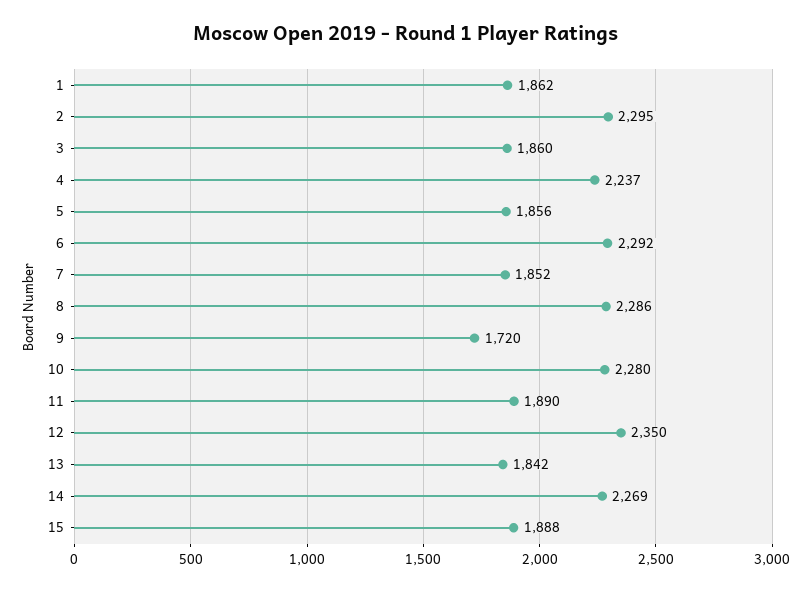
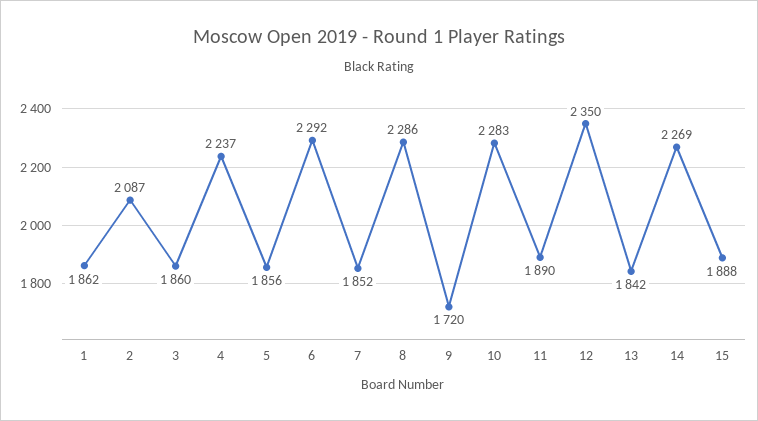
2: 2295 -> 2087
10: 2280 -> 2283

